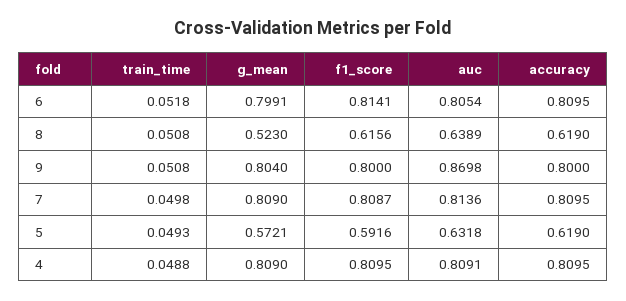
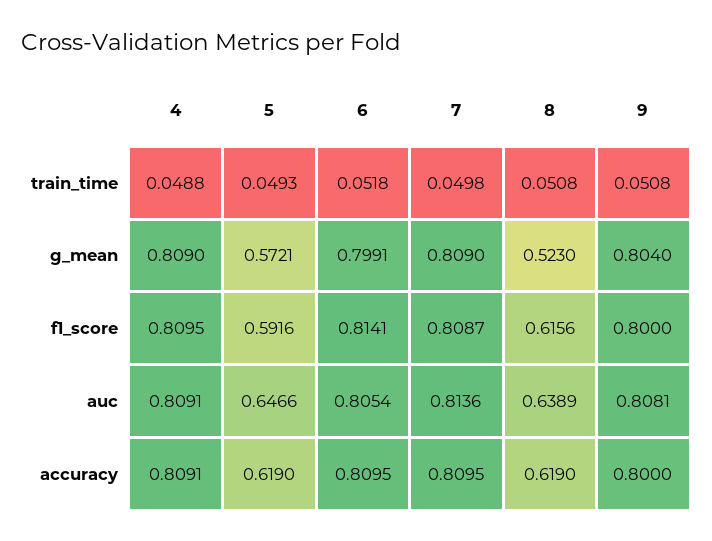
auc, 9: 0.8698 -> 0.8081
auc, 5: 0.6318 -> 0.6466
accuracy, 4: 0.8095 -> 0.8091

